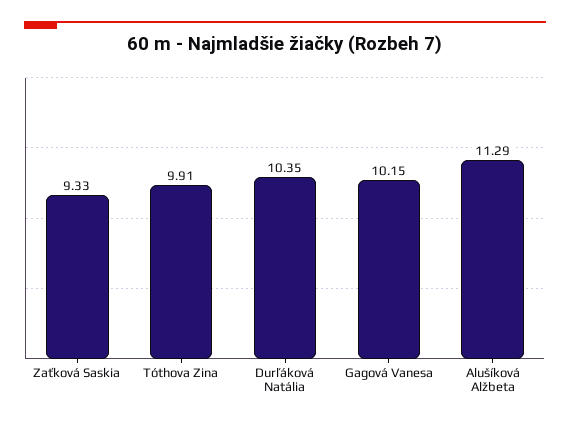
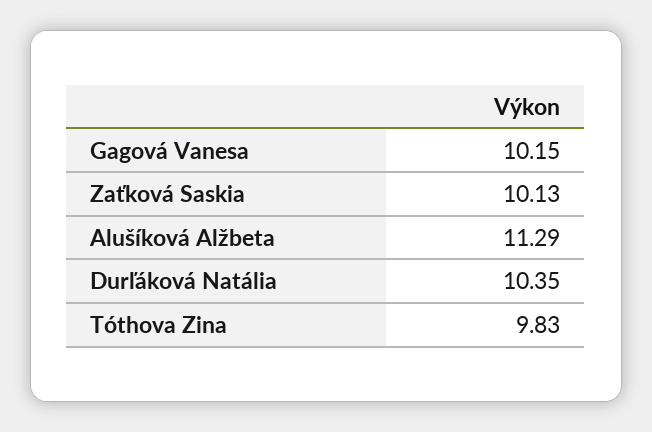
Zaťková Saskia: 9.33 -> 10.13
Tóthova Zina: 9.91 -> 9.83

